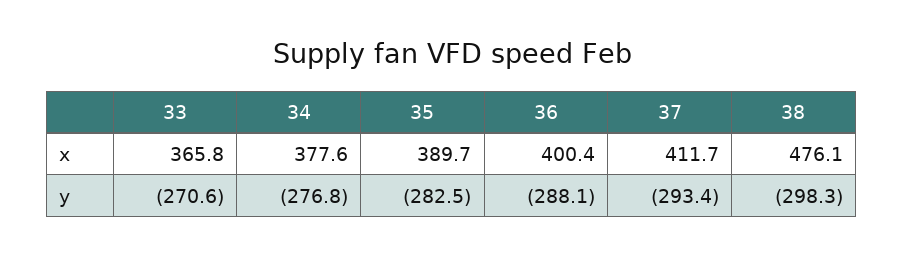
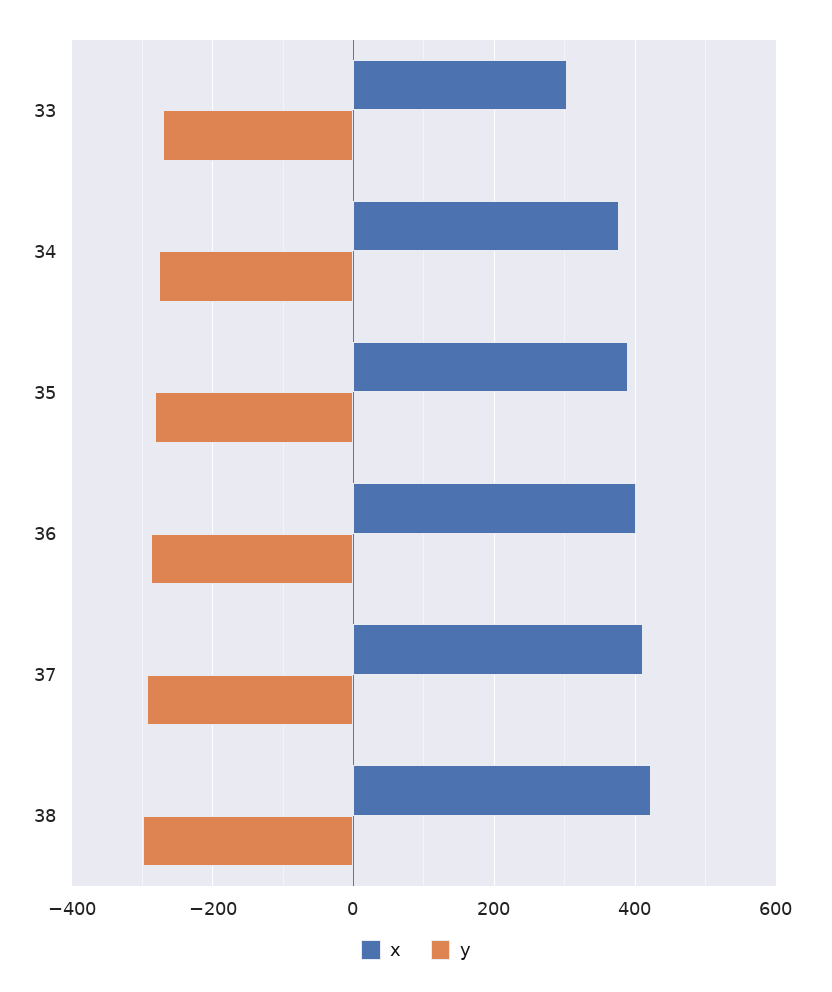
x, 33: 365.8 -> 300
x, 38: 476.1 -> 420

